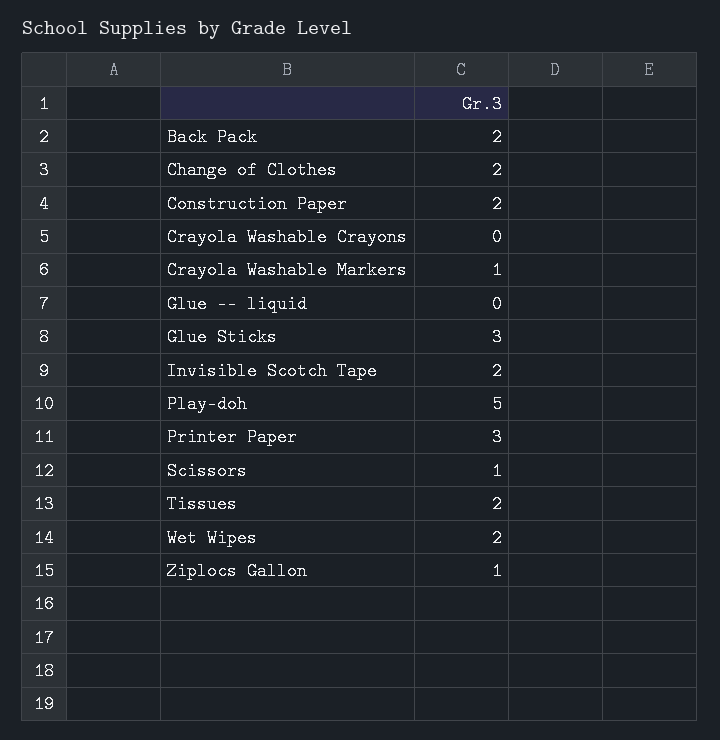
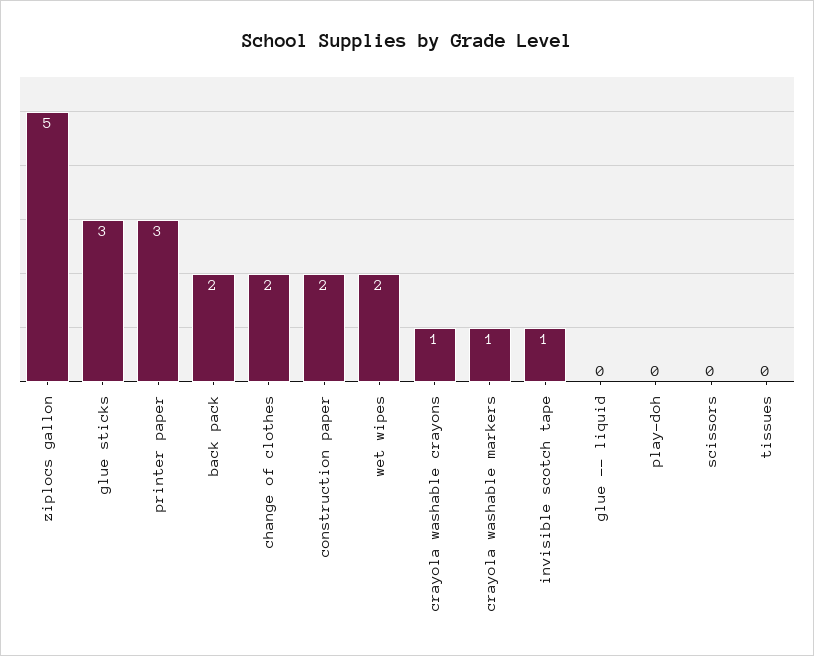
Crayola Washable Crayons: 0 -> 1
Invisible Scotch Tape: 2 -> 1
Play-doh: 5 -> 0
Scissors: 1 -> 0
Tissues: 2 -> 0
Ziplocs Gallon: 1 -> 5

